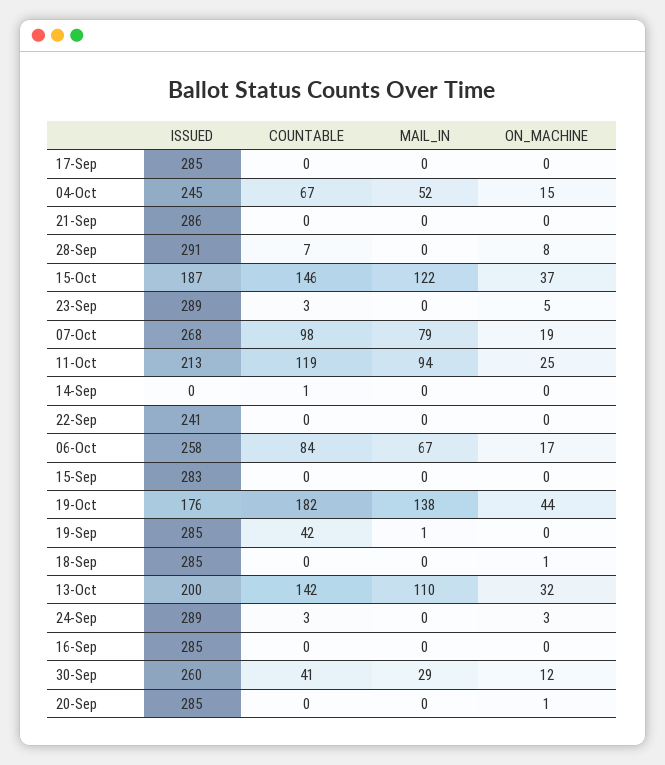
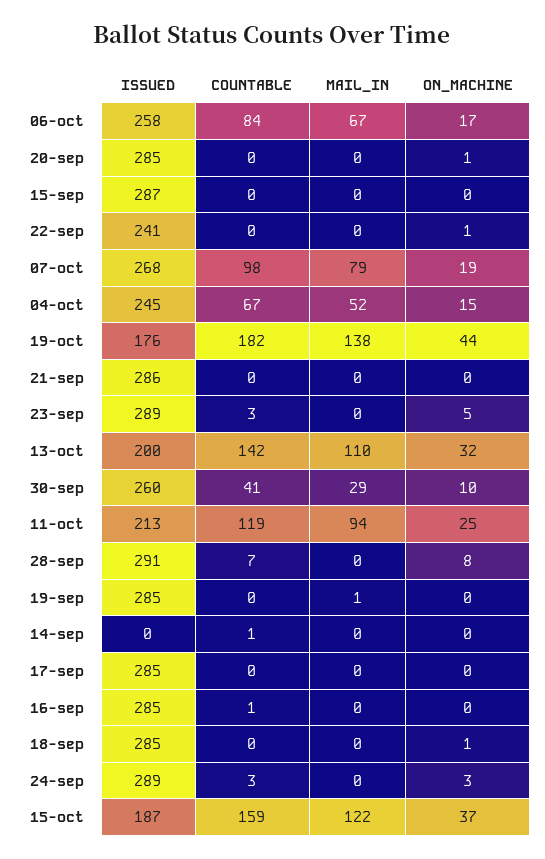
COUNTABLE, 15-Oct: 146 -> 159
ON_MACHINE, 22-Sep: 0 -> 1
ISSUED, 15-Sep: 283 -> 287
COUNTABLE, 19-Sep: 42 -> 0
COUNTABLE, 16-Sep: 0 -> 1
ON_MACHINE, 30-Sep: 12 -> 10

